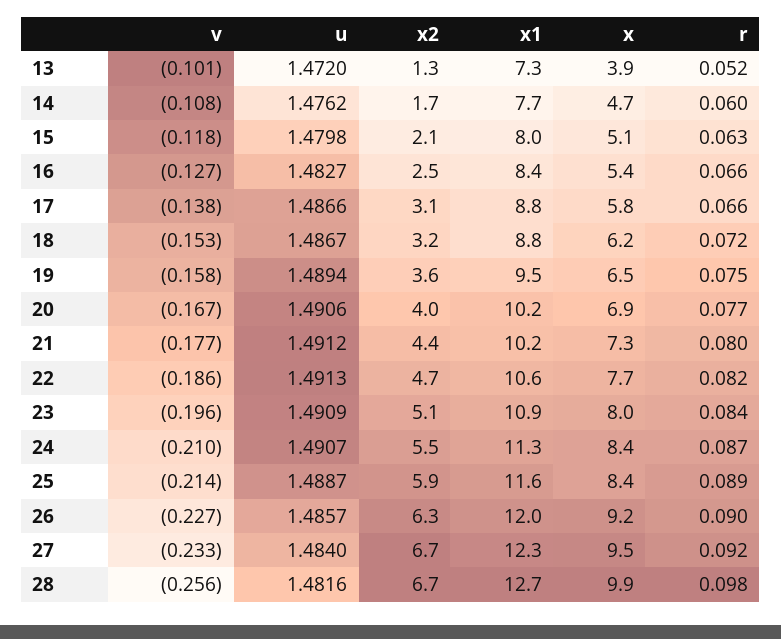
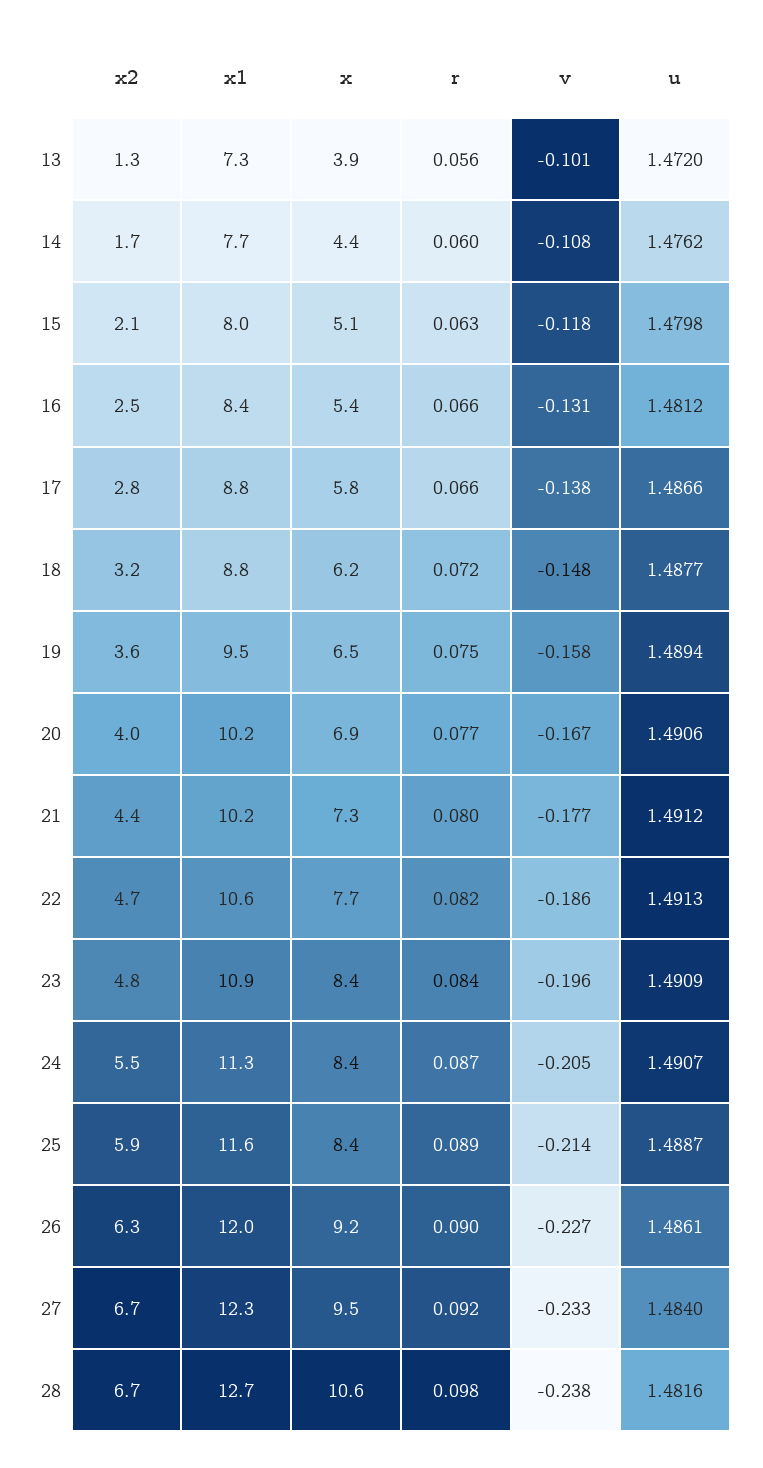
r, 13: 0.052 -> 0.056
x, 14: 4.7 -> 4.4
v, 16: -0.127 -> -0.131
u, 16: 1.4827 -> 1.4812
x2, 17: 3.1 -> 2.8
v, 18: -0.153 -> -0.148
u, 18: 1.4867 -> 1.4877
x2, 23: 5.1 -> 4.8
x, 23: 8 -> 8.4
v, 24: -0.21 -> -0.205
u, 26: 1.4857 -> 1.4861
v, 28: -0.256 -> -0.238
x, 28: 9.9 -> 10.6

